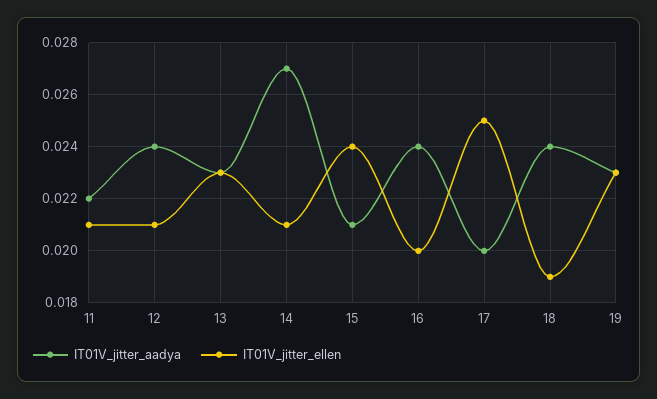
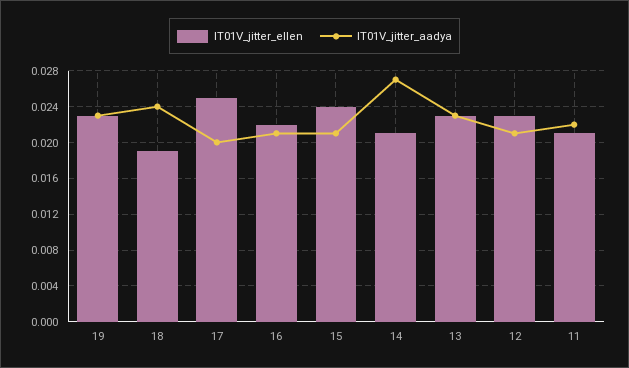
IT01V_jitter_aadya, 12: 0.024 -> 0.021
IT01V_jitter_ellen, 12: 0.021 -> 0.023
IT01V_jitter_aadya, 16: 0.024 -> 0.021
IT01V_jitter_ellen, 16: 0.02 -> 0.022

